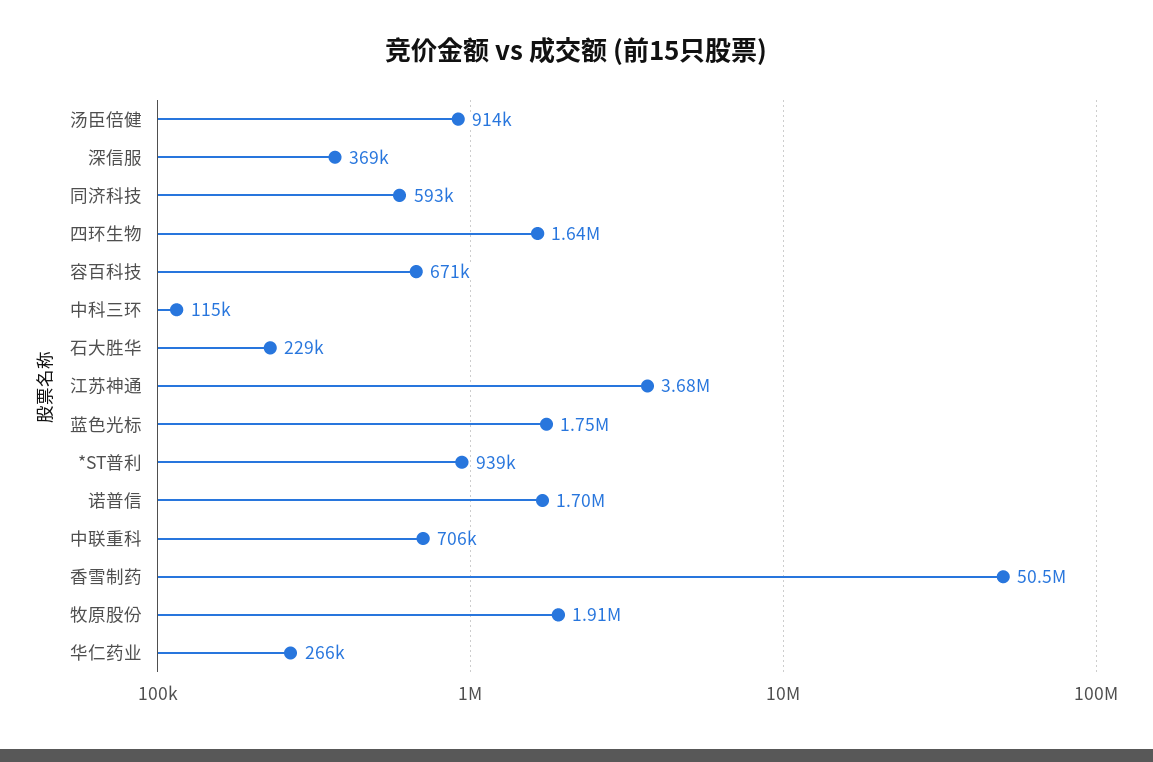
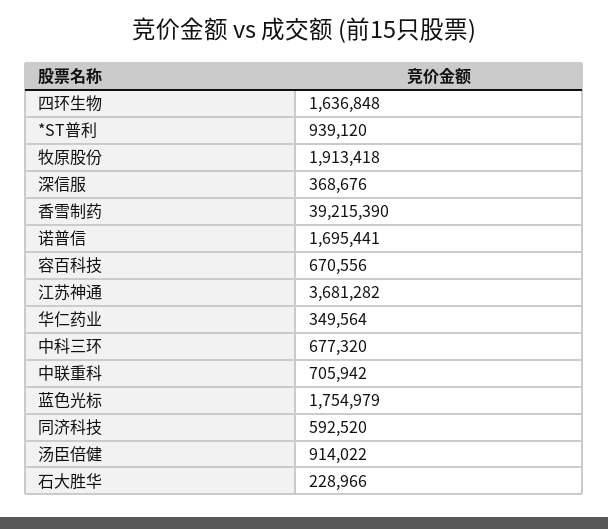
中科三环: 115000 -> 677320
香雪制药: 50500000 -> 39215390
华仁药业: 266000 -> 349564

